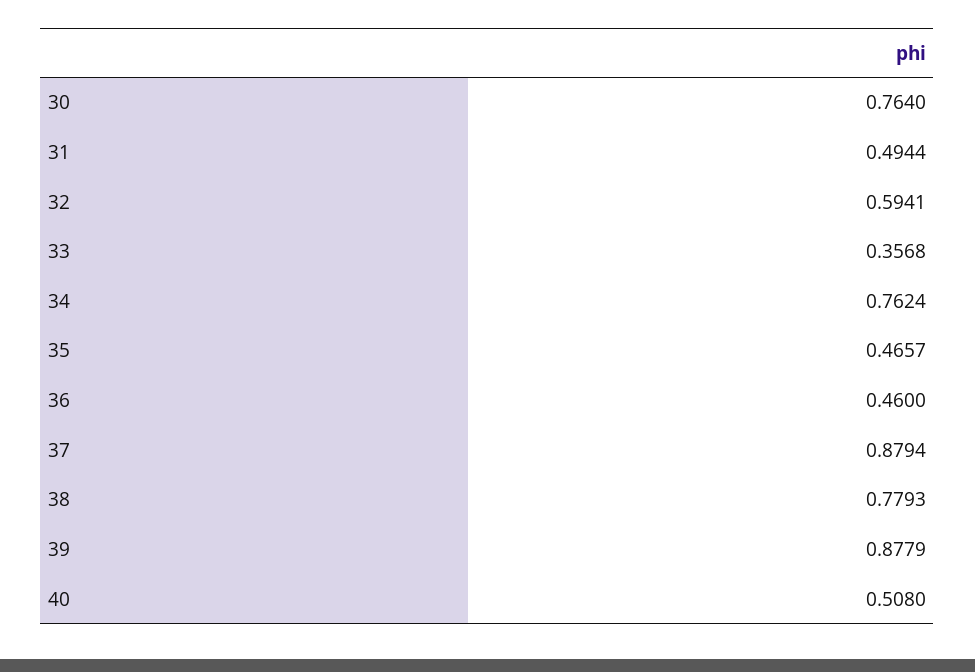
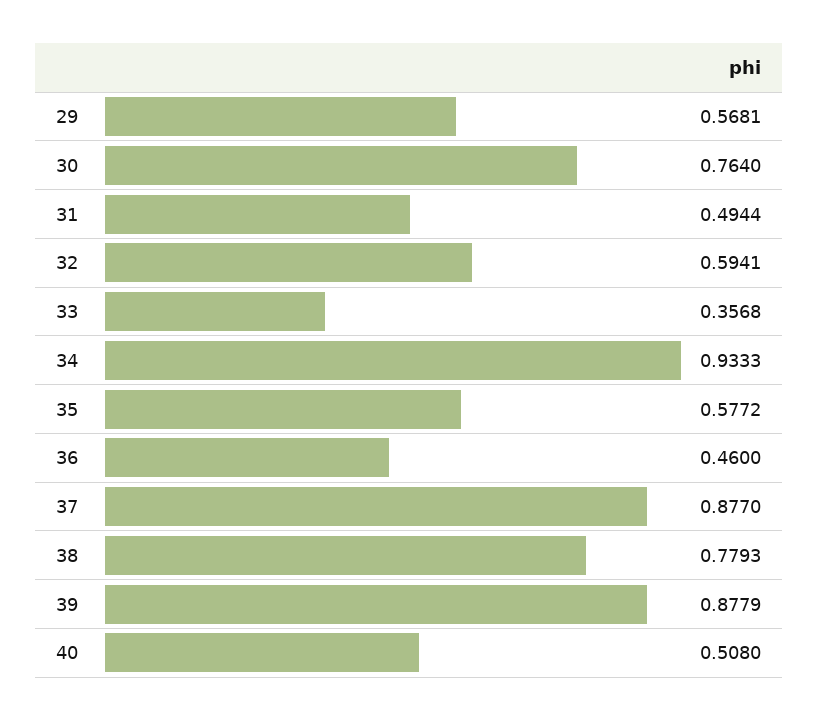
34: 0.7624 -> 0.9333
35: 0.4657 -> 0.5772
37: 0.8794 -> 0.877
29: none -> 0.5681

